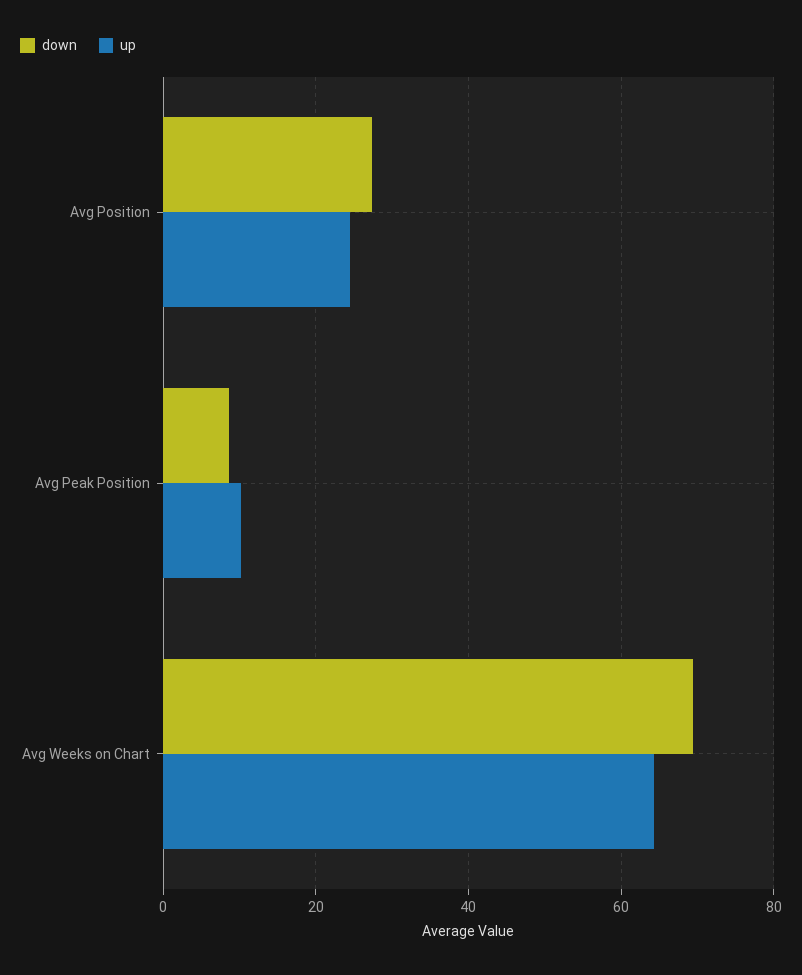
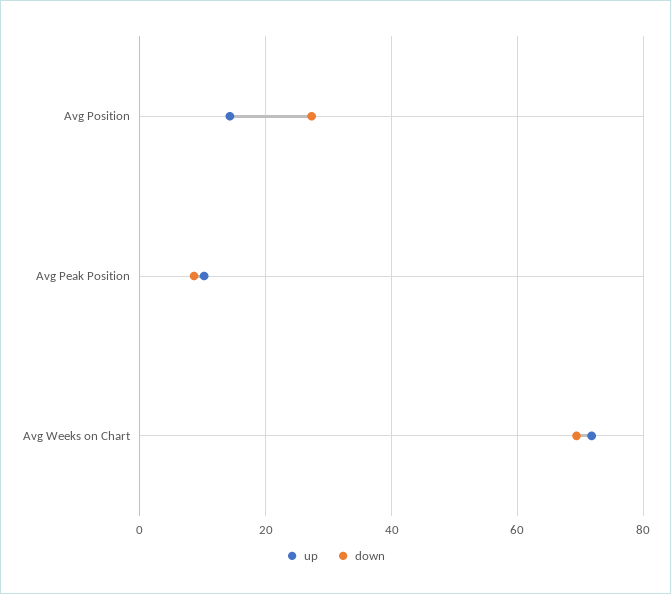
up, Avg Position: 24 -> 14
up, Avg Weeks on Chart: 64 -> 72

